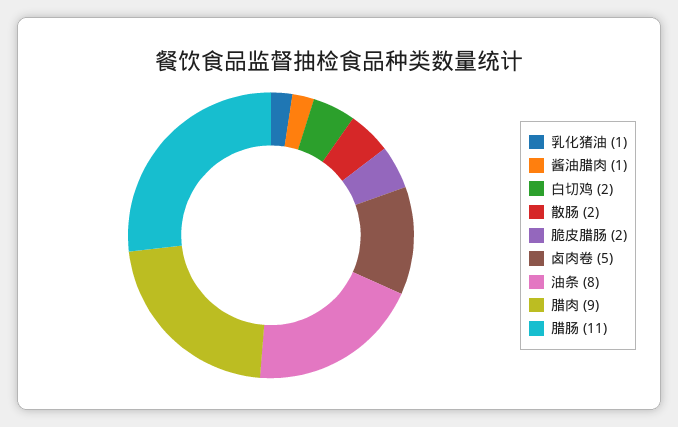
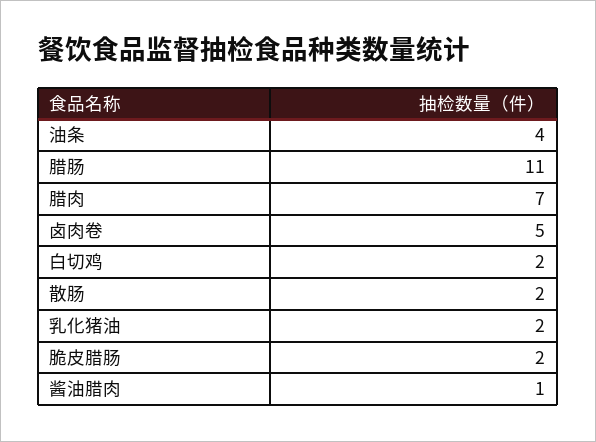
乳化猪油: 1 -> 2
油条: 8 -> 4
腊肉: 9 -> 7

